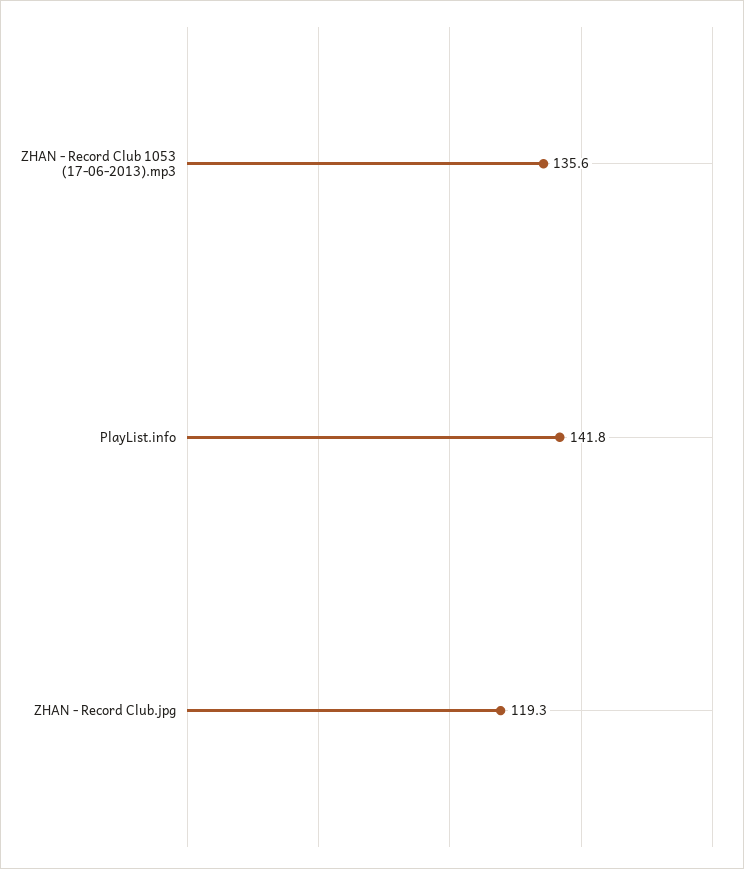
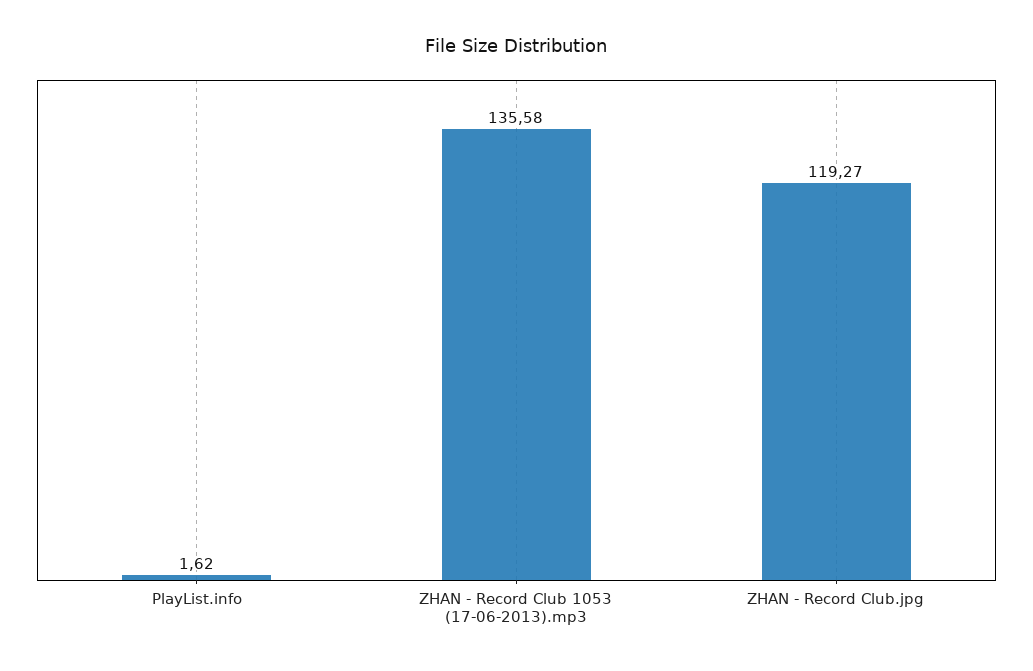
PlayList.info: 141.8 -> 1.62

